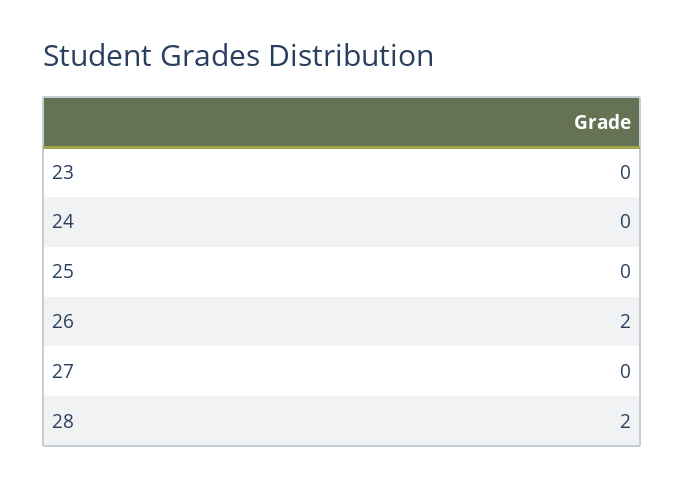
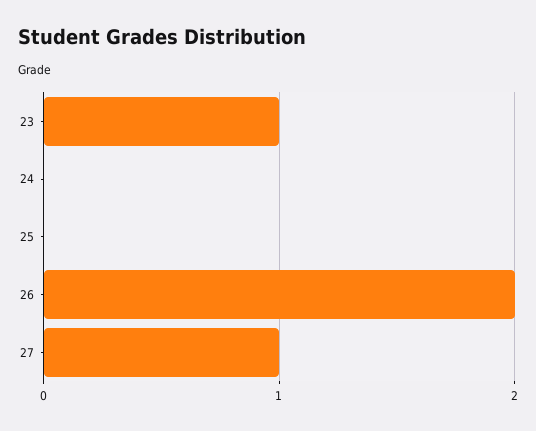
23: 0 -> 1
27: 0 -> 1
28: 2 -> none

